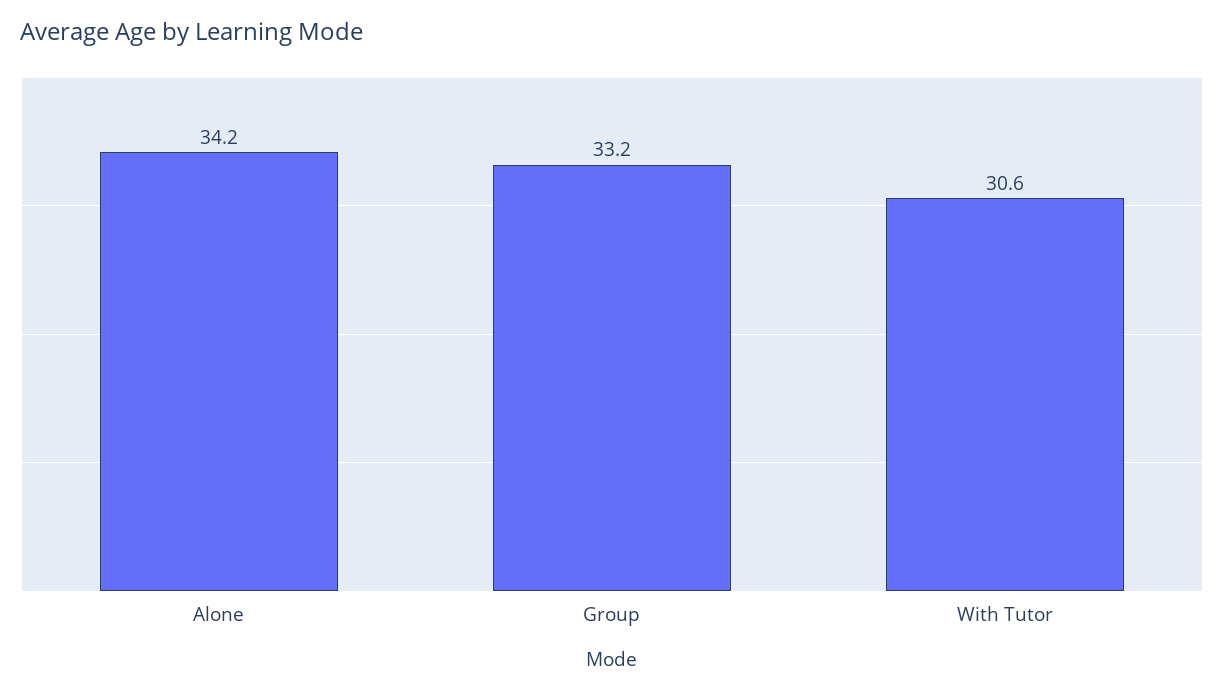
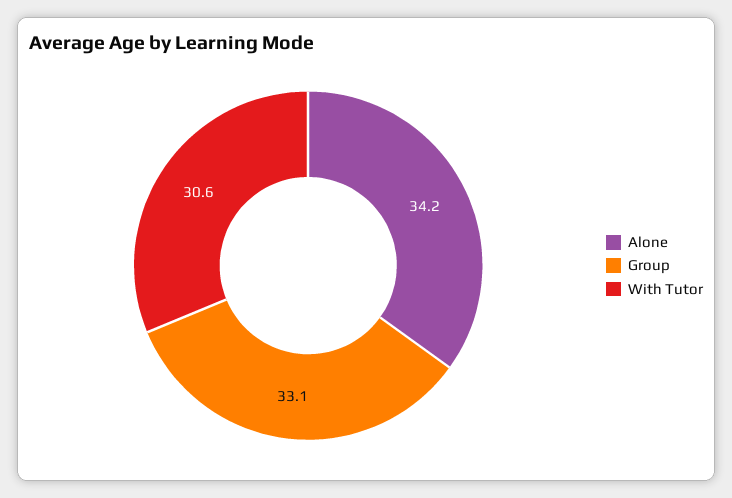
Group: 33.2 -> 33.1

